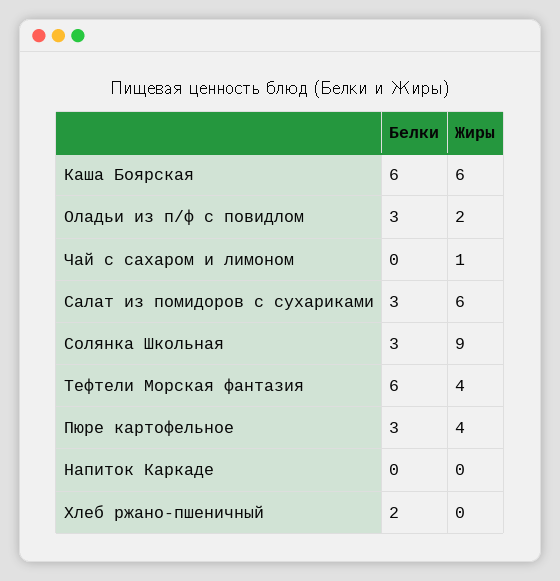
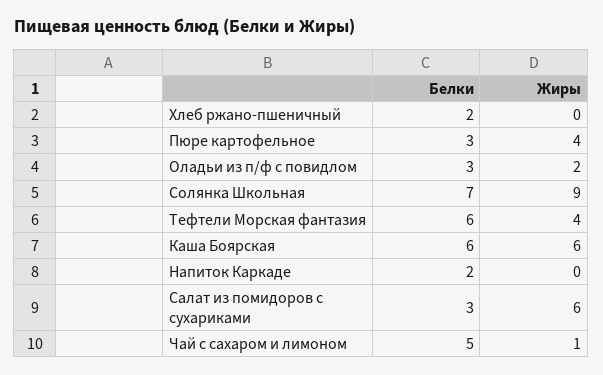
Белки, Чай с сахаром и лимоном: 0 -> 5
Белки, Солянка Школьная: 3 -> 7
Белки, Напиток Каркаде: 0 -> 2

